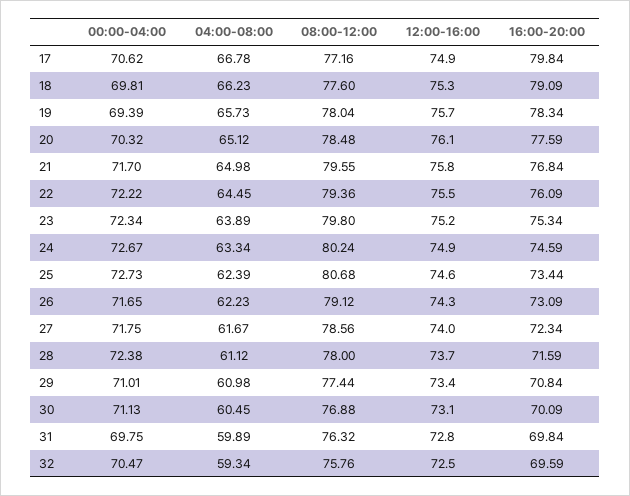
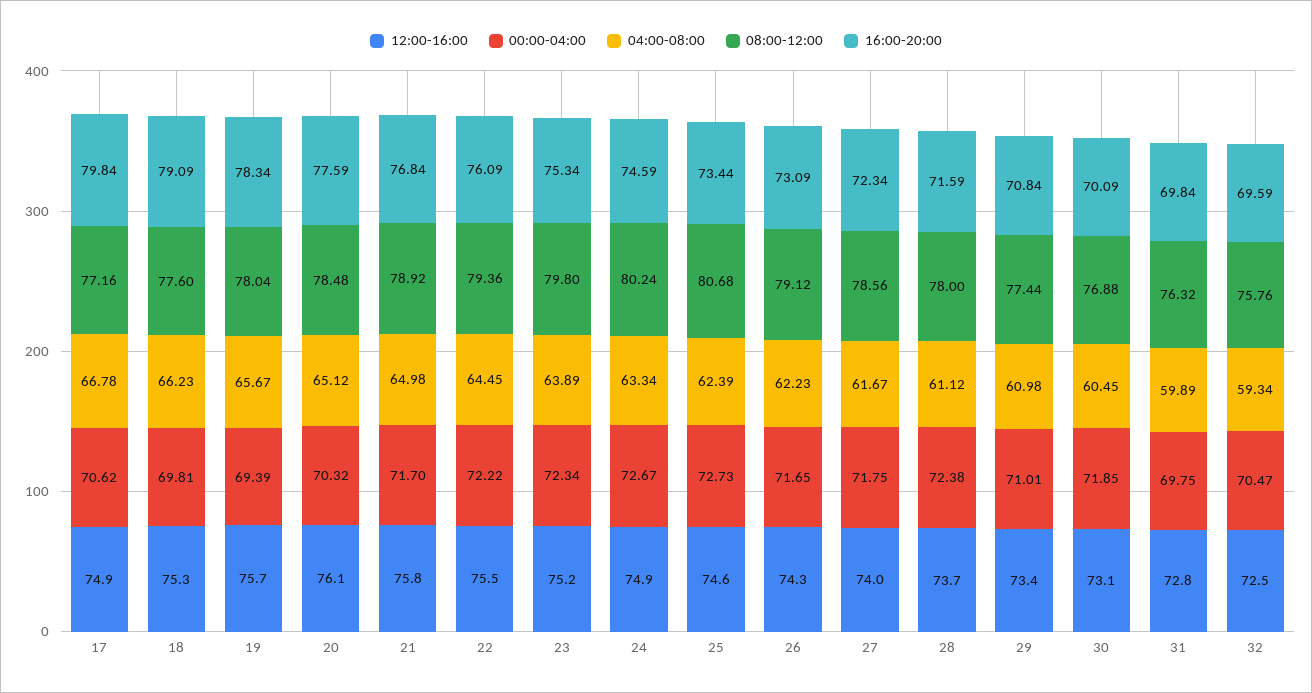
04:00-08:00, 19: 65.73 -> 65.67
08:00-12:00, 21: 79.55 -> 78.92
00:00-04:00, 30: 71.13 -> 71.85

